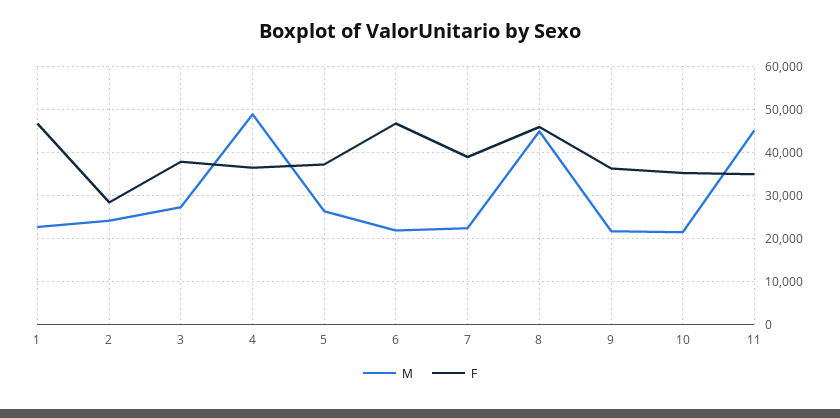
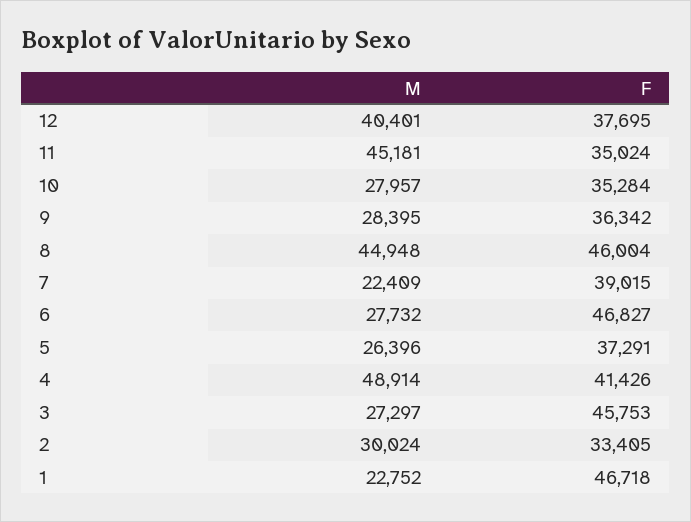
M, 2: 24000 -> 30024
F, 2: 28000 -> 33405
F, 3: 38000 -> 45753
F, 4: 36000 -> 41426
M, 6: 22000 -> 27732
M, 9: 22000 -> 28395
M, 10: 22000 -> 27957
M, 12: none -> 40401
F, 12: none -> 37695

